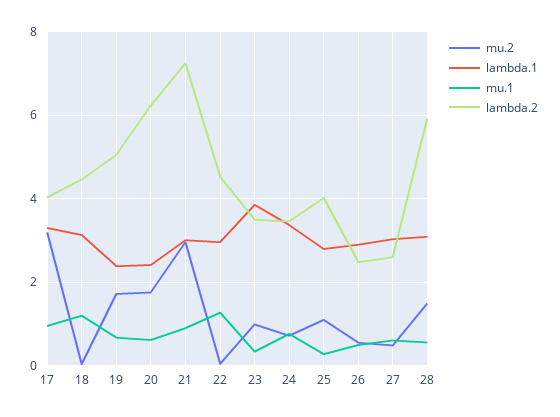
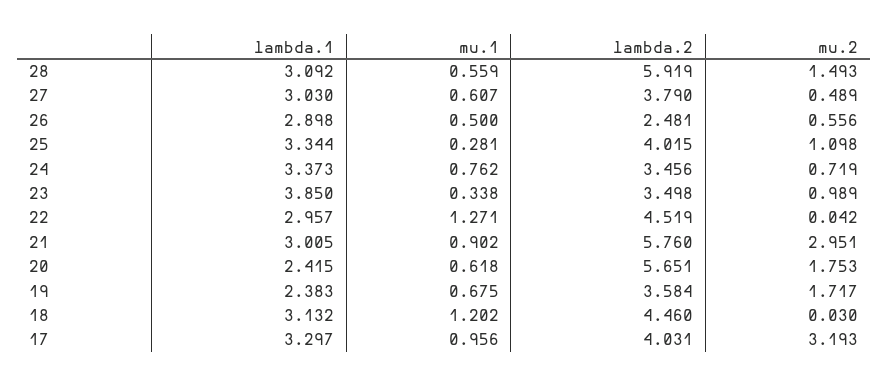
lambda.2, 19: 5 -> 3.584
lambda.2, 20: 6.2 -> 5.651
lambda.2, 21: 7.2 -> 5.76
lambda.1, 25: 2.8 -> 3.344
lambda.2, 27: 2.6 -> 3.79

